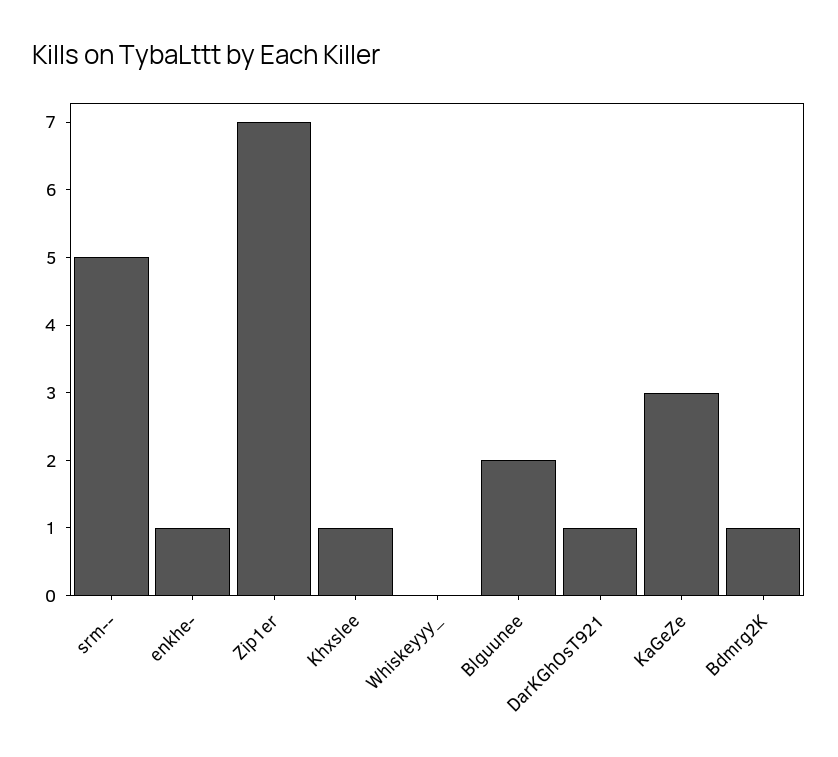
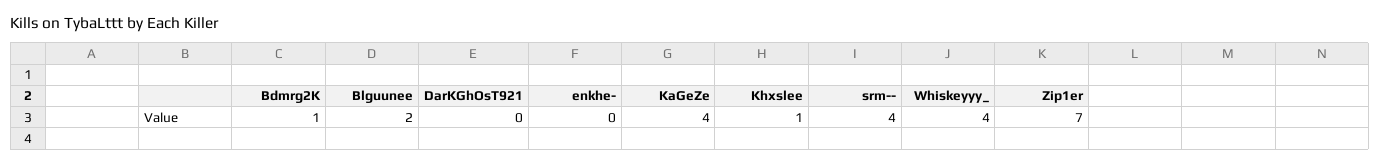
srm--: 5 -> 4
enkhe-: 1 -> 0
Whiskeyyy_: 0 -> 4
DarKGhOsT921: 1 -> 0
KaGeZe: 3 -> 4

